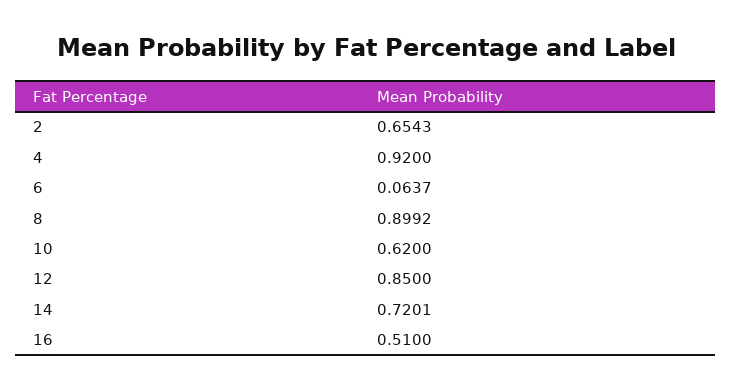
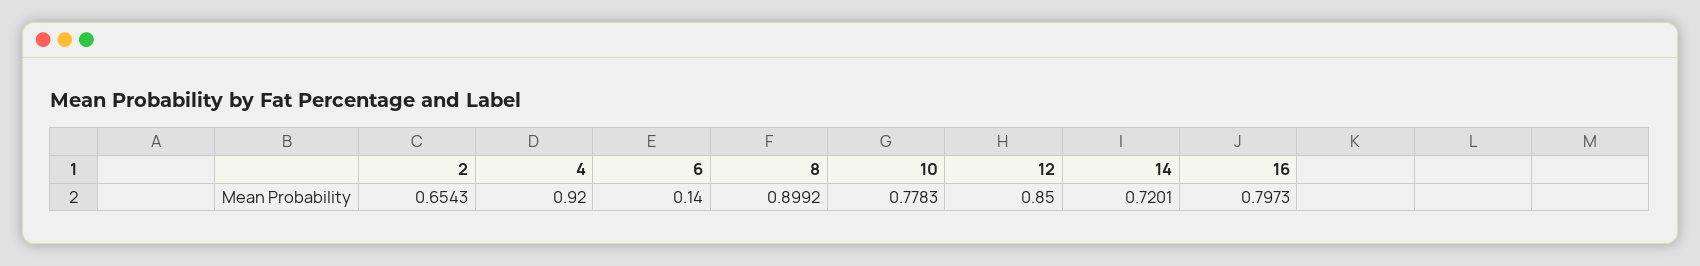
6: 0.0637 -> 0.14
10: 0.62 -> 0.7783
16: 0.51 -> 0.7973

